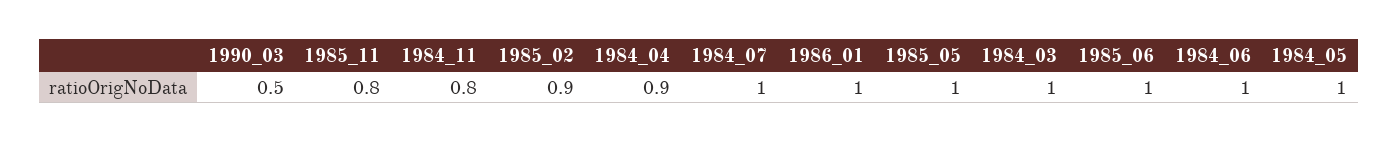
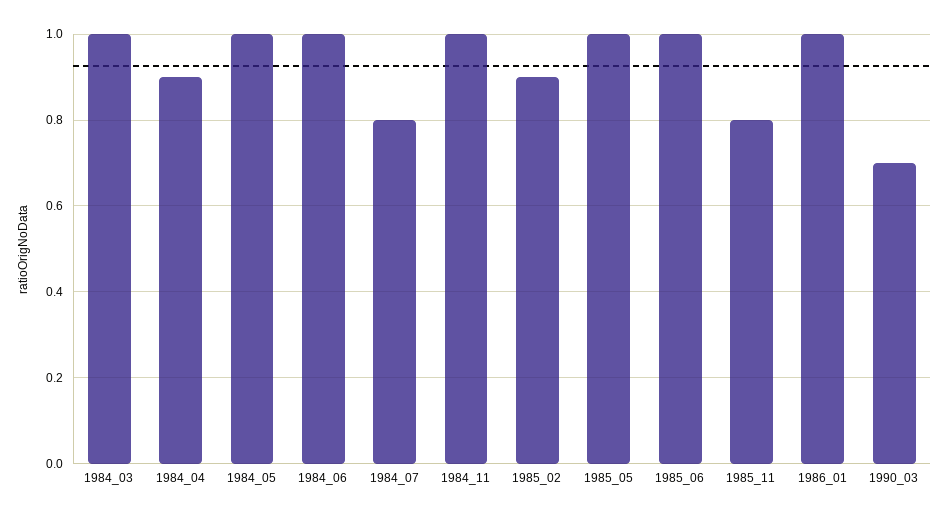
1990_03: 0.5 -> 0.7
1984_11: 0.8 -> 1
1984_07: 1 -> 0.8

